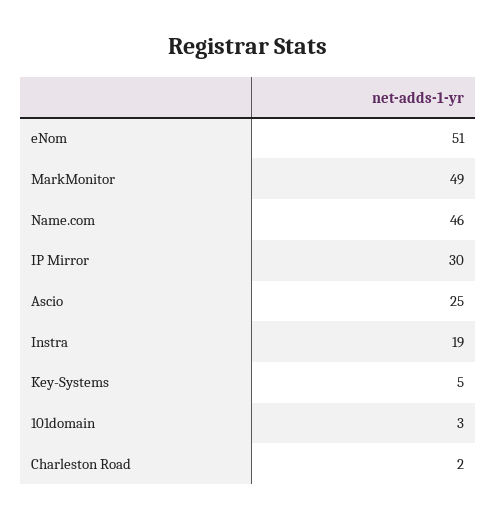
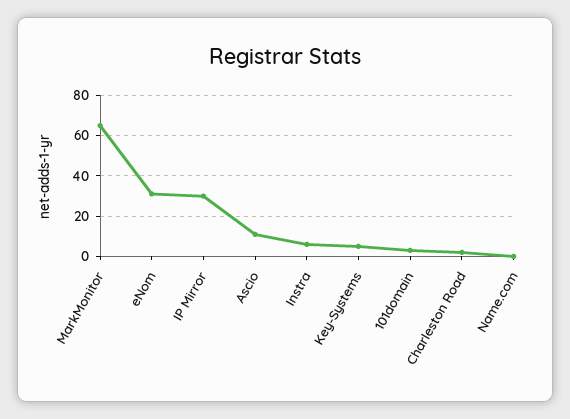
eNom: 51 -> 30
MarkMonitor: 49 -> 65
Name.com: 46 -> 0
Ascio: 25 -> 10
Instra: 19 -> 5

